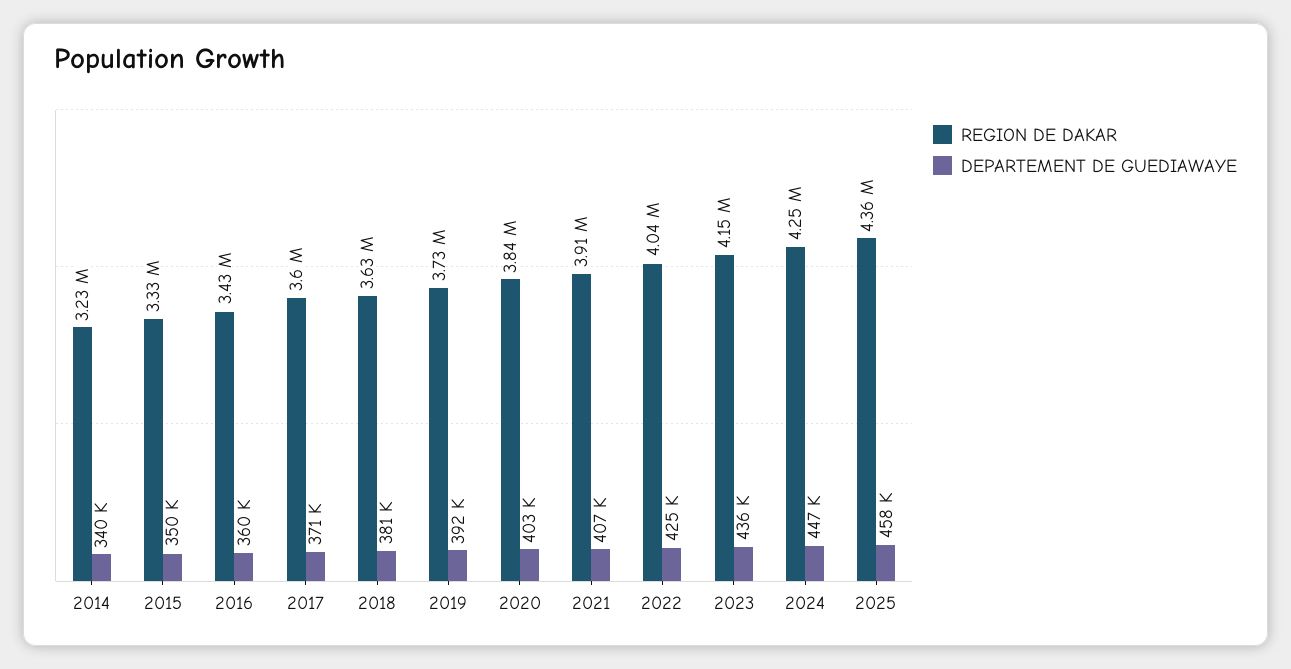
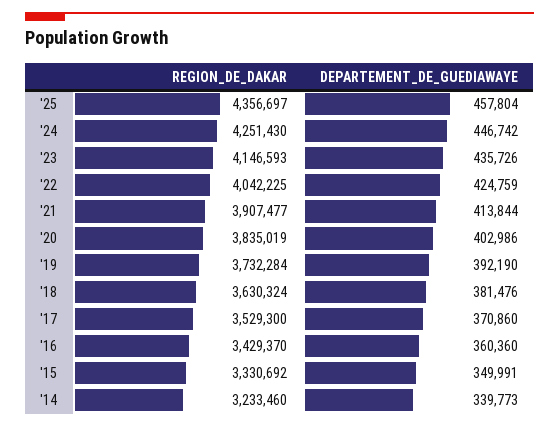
REGION DE DAKAR, 2017: 3600000 -> 3529300
DEPARTEMENT DE GUEDIAWAYE, 2021: 407000 -> 413844

